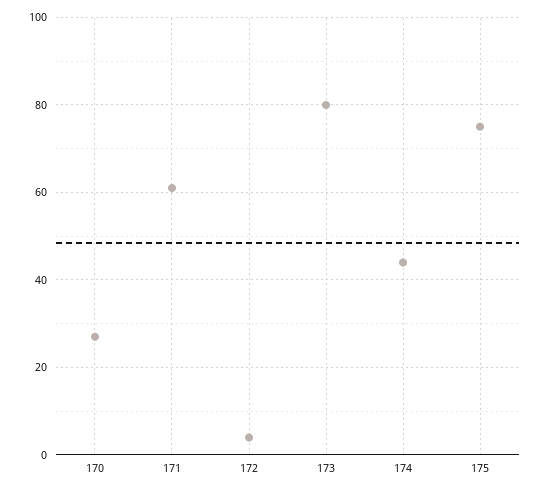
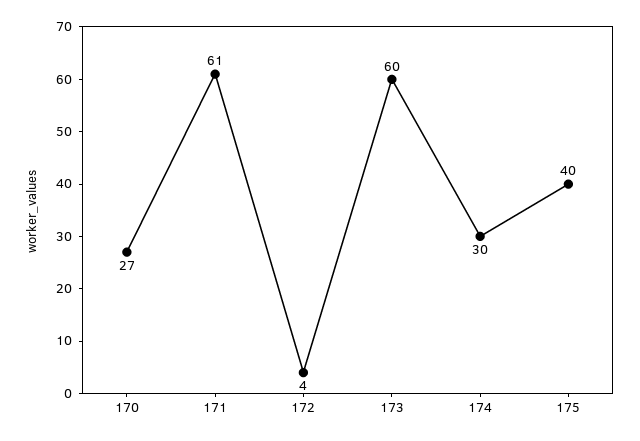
173: 80 -> 60
174: 45 -> 30
175: 75 -> 40

